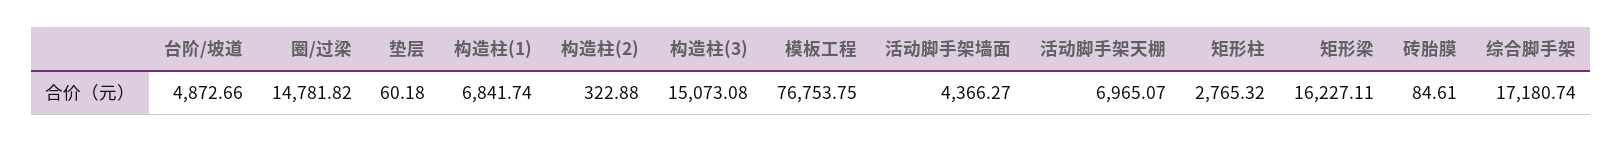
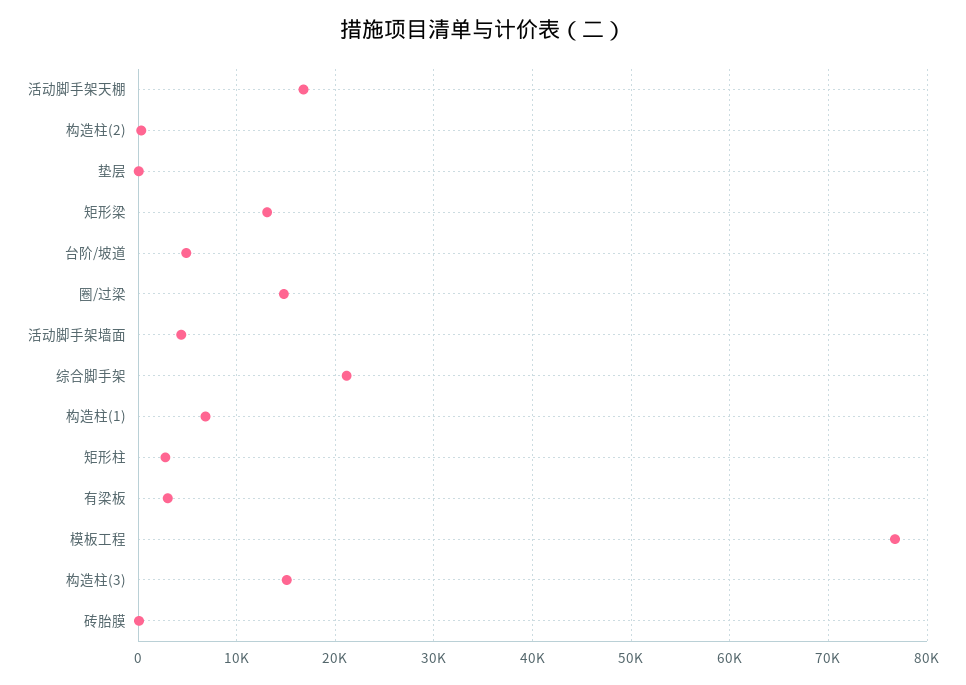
活动脚手架天棚: 6965.07 -> 17000
矩形梁: 16227.11 -> 13000
综合脚手架: 17180.74 -> 21000
有梁板: none -> 3000

